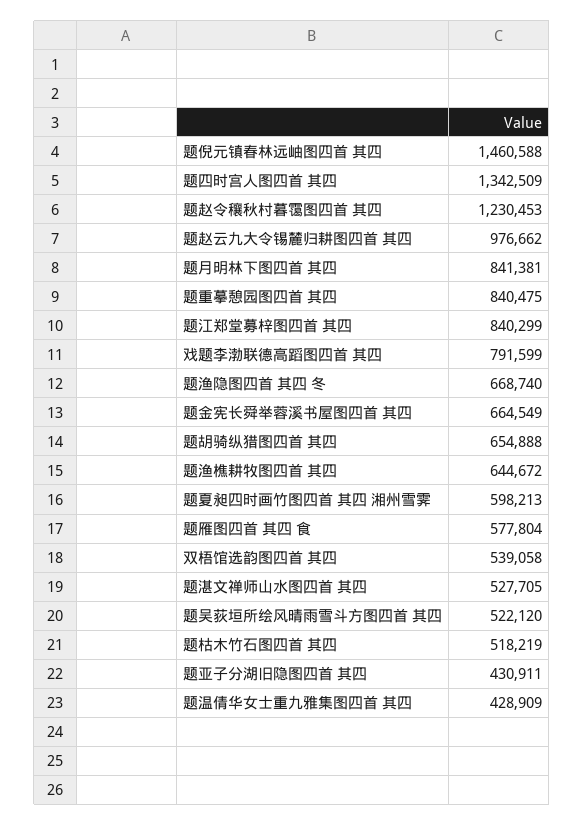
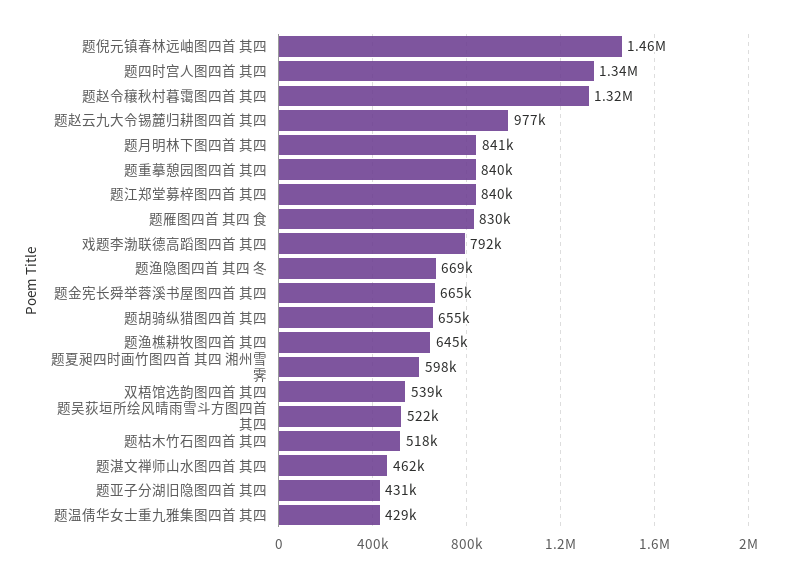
题赵令穰秋村暮霭图四首 其四: 1230453 -> 1320000
题雁图四首 其四 食: 577804 -> 830000
题湛文禅师山水图四首 其四: 527705 -> 462000

